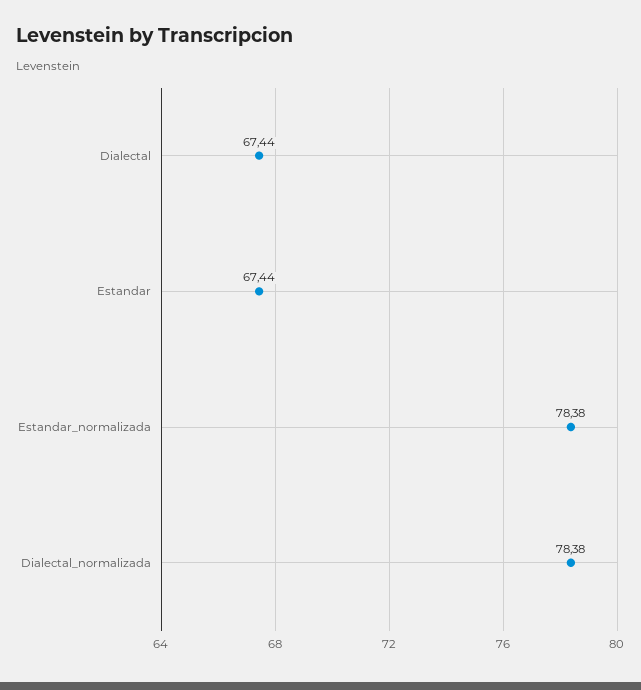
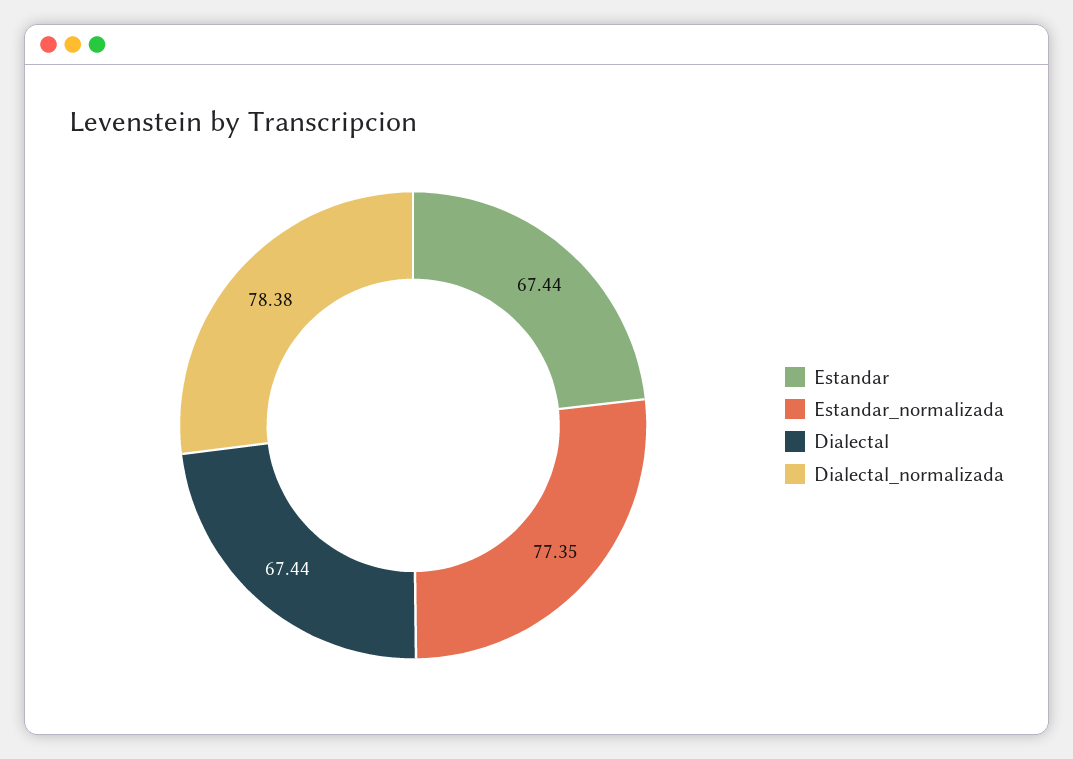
Estandar_normalizada: 78.38 -> 77.35

